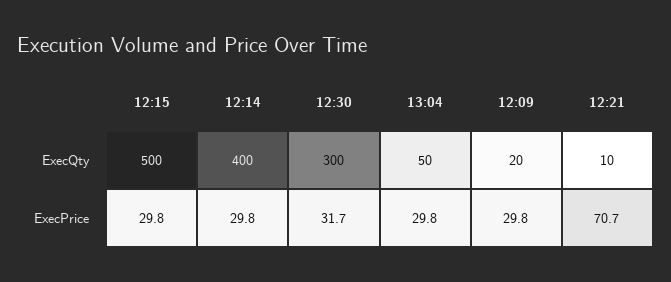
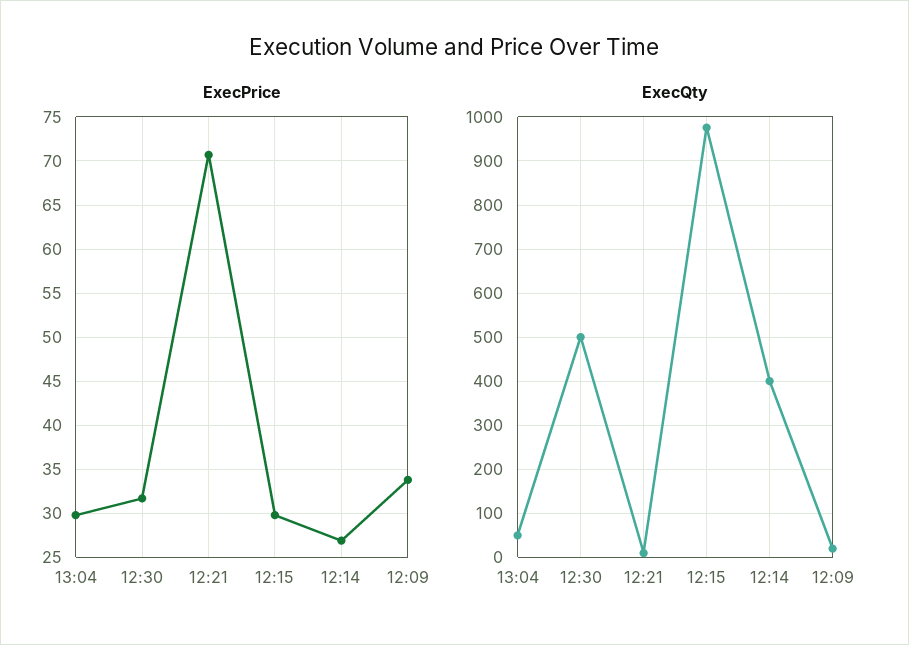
ExecQty, 12:15: 500 -> 980
ExecQty, 12:30: 300 -> 500
ExecPrice, 12:14: 29.8 -> 27
ExecPrice, 12:09: 29.8 -> 34

